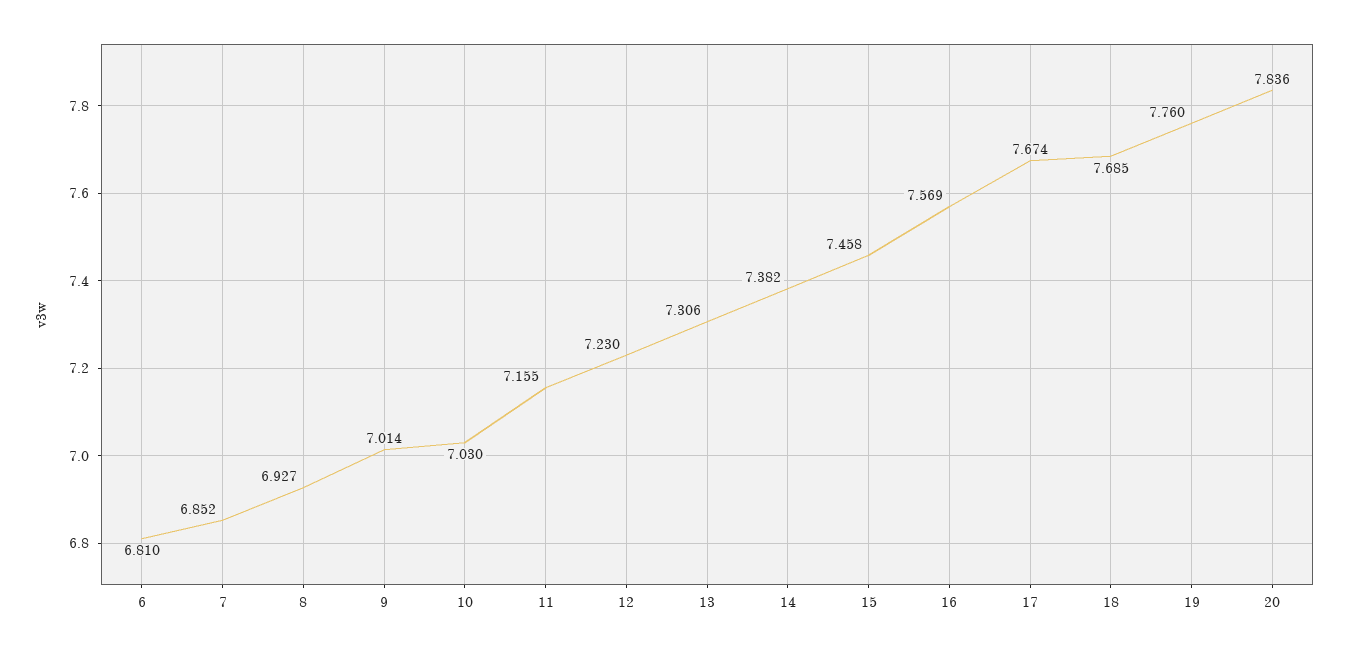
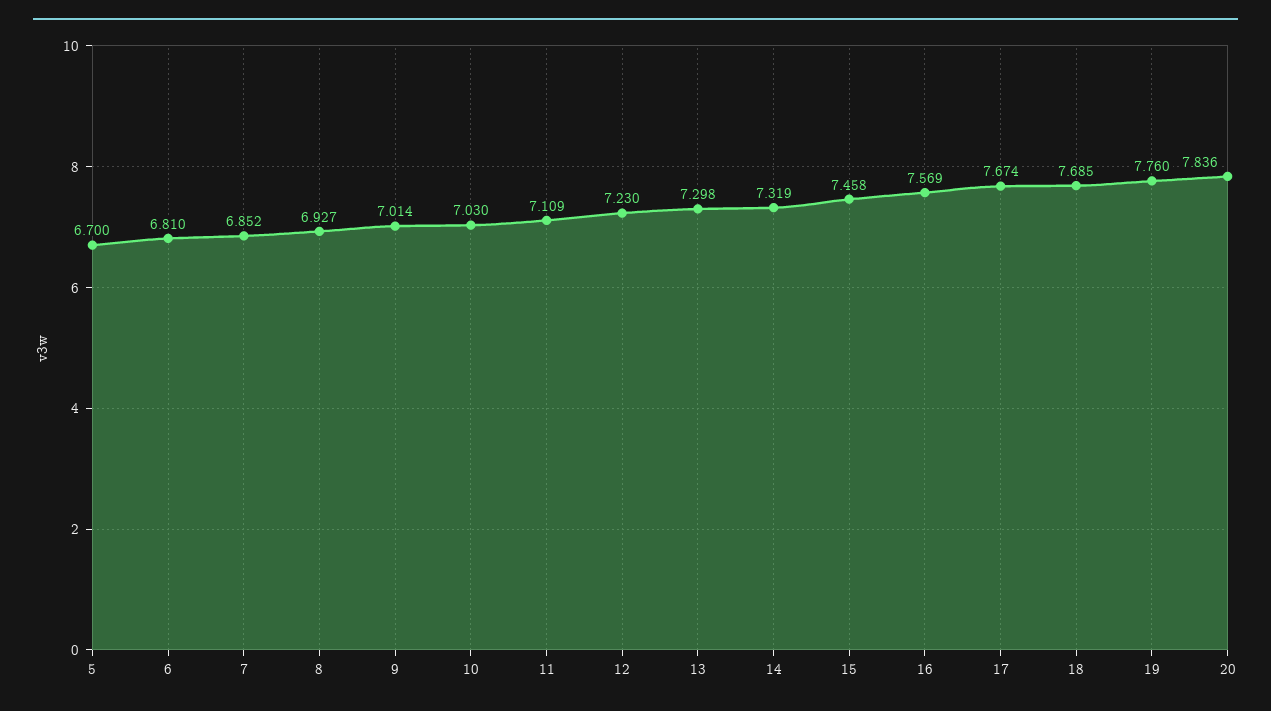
11: 7.155 -> 7.109
13: 7.306 -> 7.298
14: 7.382 -> 7.319
5: none -> 6.7

